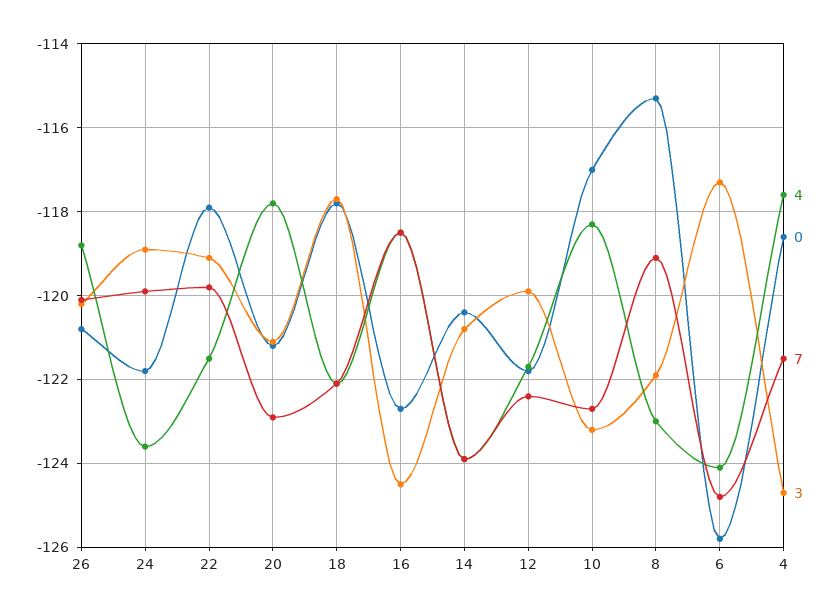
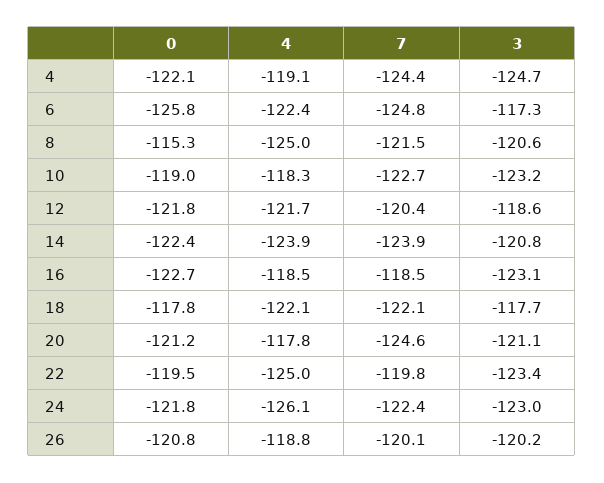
4, 24: -123.5 -> -126.1
7, 24: -120 -> -122.4
3, 24: -119 -> -123
4, 22: -121.5 -> -125
0, 22: -118 -> -119.5
3, 22: -119 -> -123.4
7, 20: -123 -> -124.6
3, 16: -124.5 -> -123.1
0, 14: -120.5 -> -122.4
7, 12: -122.5 -> -120.4
3, 12: -120 -> -118.6
0, 10: -117 -> -119
4, 8: -123 -> -125
7, 8: -119 -> -121.5
3, 8: -122 -> -120.6
4, 6: -124 -> -122.4
4, 4: -117.5 -> -119.1
0, 4: -118.5 -> -122.1
7, 4: -121.5 -> -124.4

